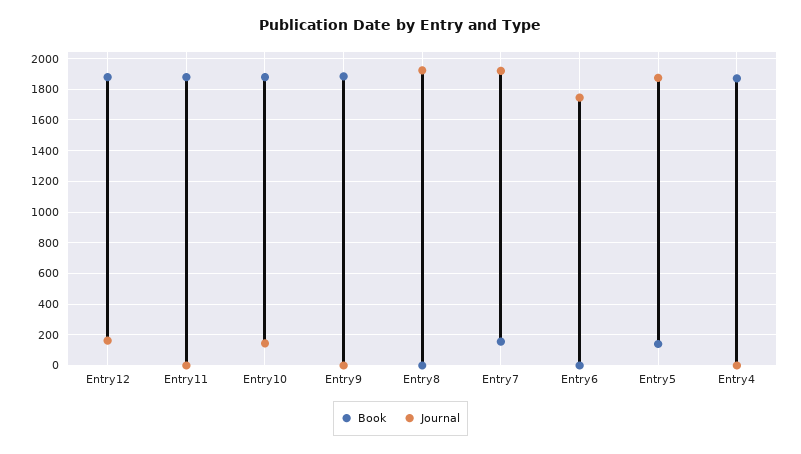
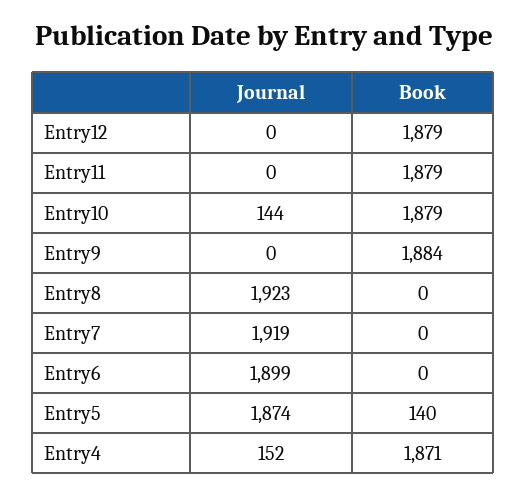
Journal, Entry12: 150 -> 0
Book, Entry7: 150 -> 0
Journal, Entry6: 1750 -> 1899
Journal, Entry4: 0 -> 152

